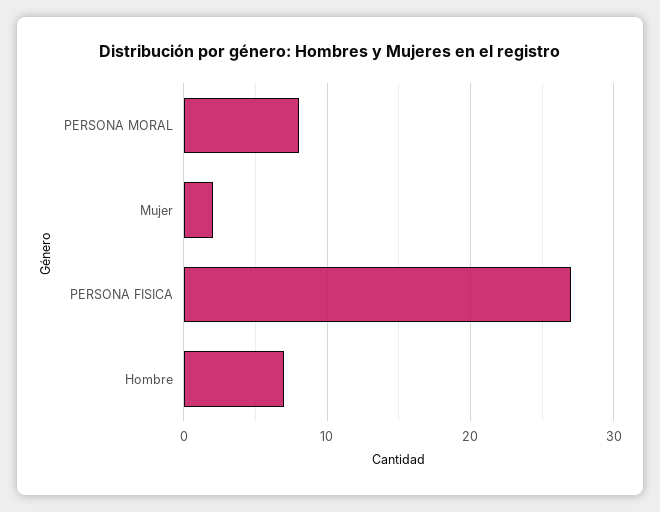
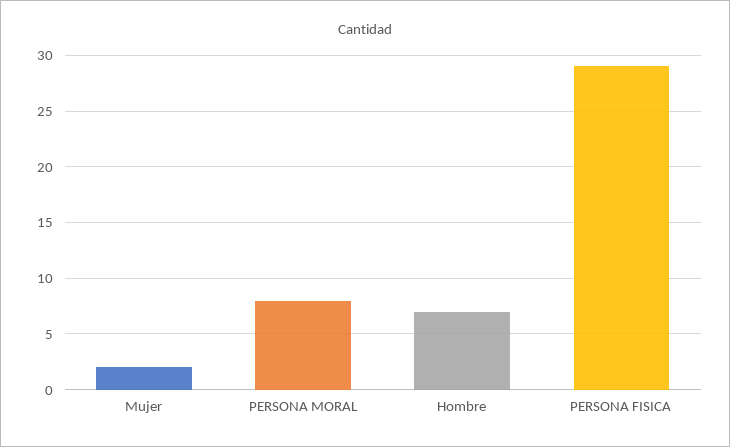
PERSONA FISICA: 27 -> 29

